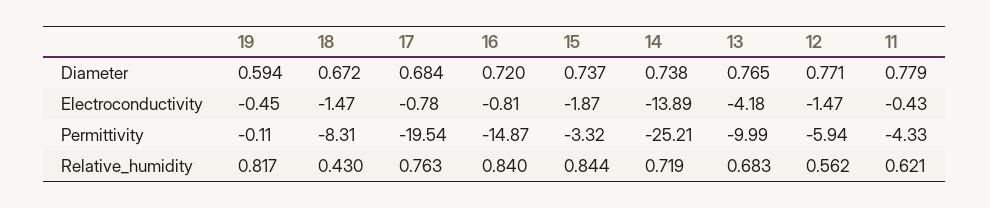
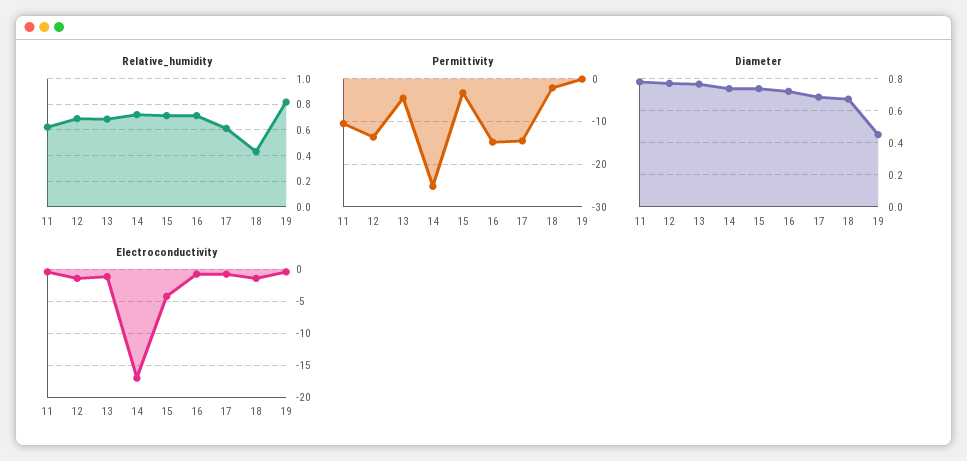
Diameter, 19: 0.594 -> 0.45
Electroconductivity, 15: -1.87 -> -4
Electroconductivity, 14: -13.89 -> -17
Electroconductivity, 13: -4.18 -> -1
Permittivity, 18: -8.31 -> -2
Permittivity, 17: -19.54 -> -14
Permittivity, 13: -9.99 -> -4
Permittivity, 12: -5.94 -> -14
Permittivity, 11: -4.33 -> -10
Relative_humidity, 17: 0.763 -> 0.6
Relative_humidity, 16: 0.84 -> 0.7
Relative_humidity, 15: 0.844 -> 0.7
Relative_humidity, 12: 0.562 -> 0.7

